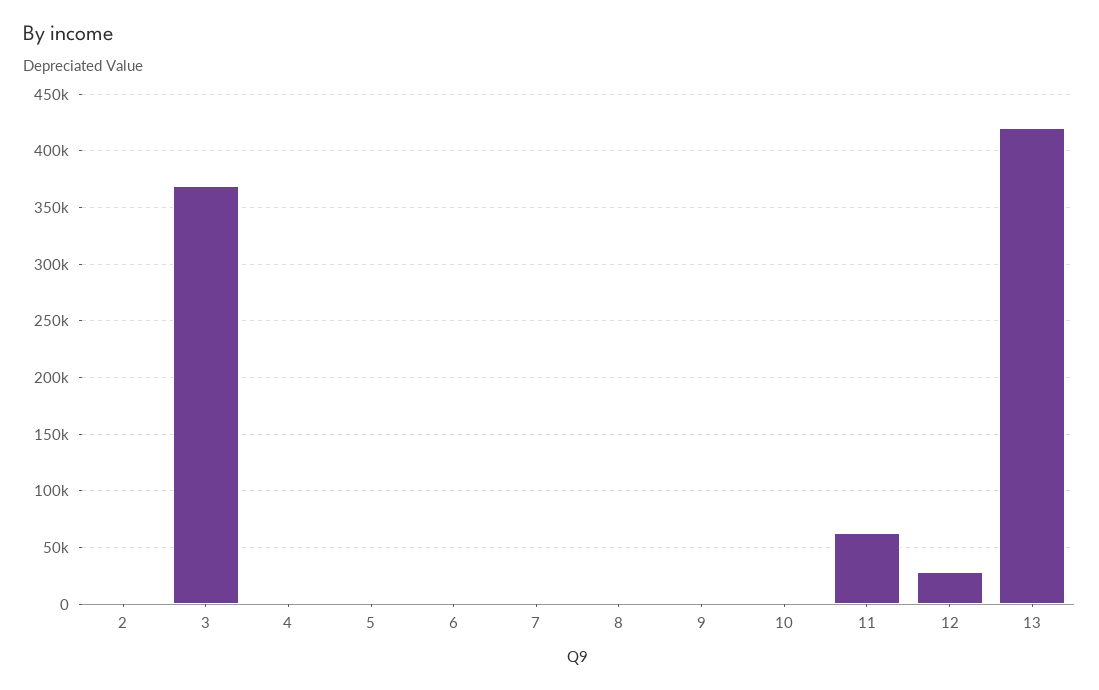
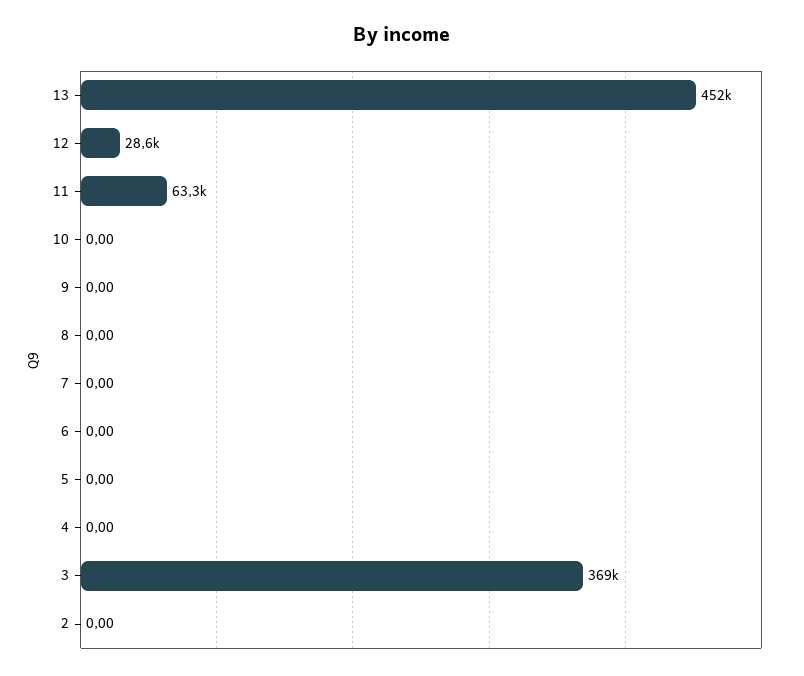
13: 420000 -> 452000

